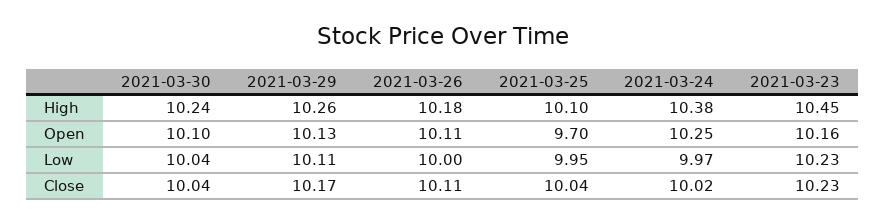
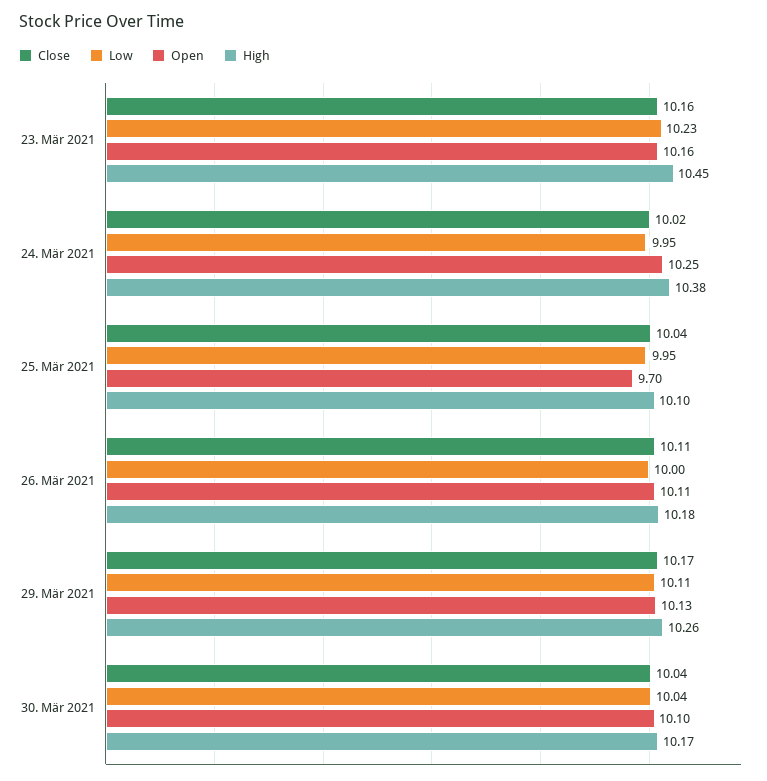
High, 2021-03-30: 10.24 -> 10.17
Low, 2021-03-24: 9.97 -> 9.95
Close, 2021-03-23: 10.23 -> 10.16

